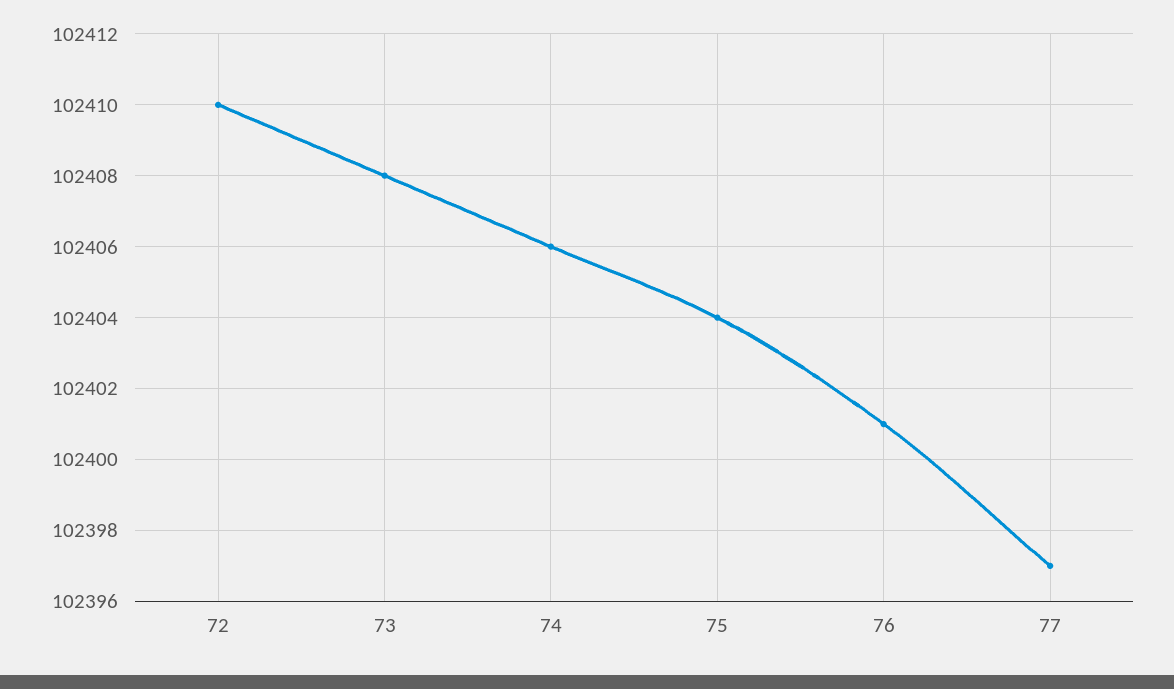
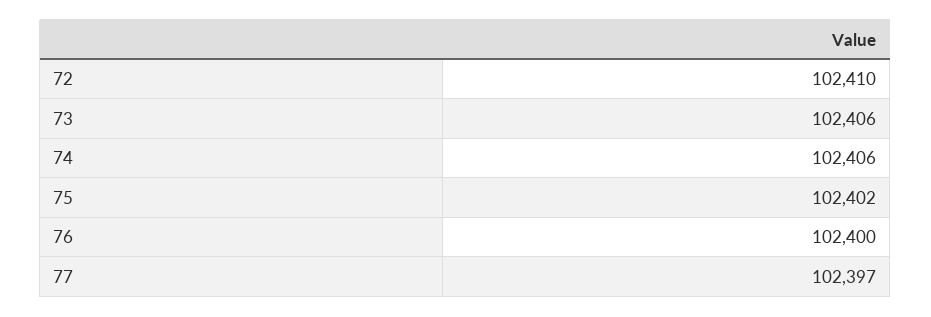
73: 102408 -> 102406
75: 102404 -> 102402
76: 102401 -> 102400

